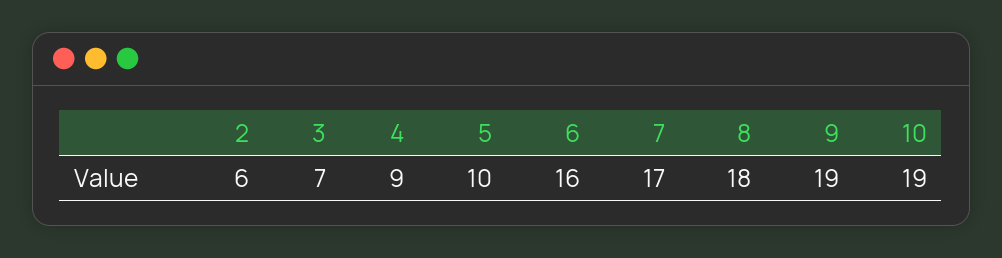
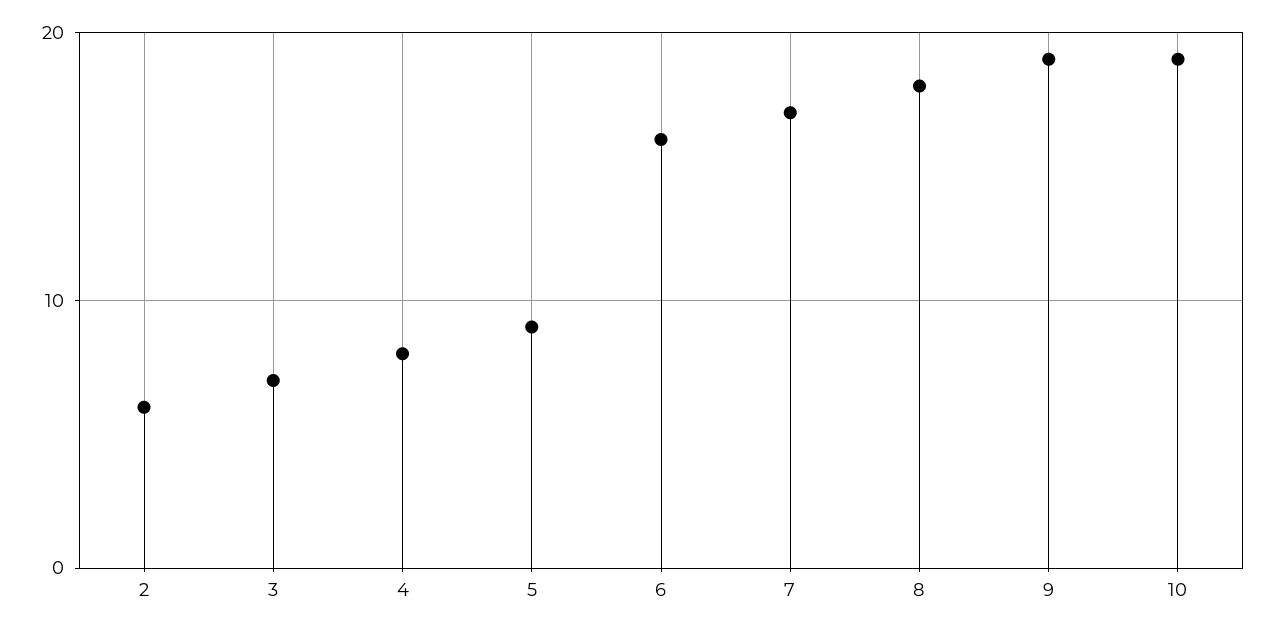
4: 9 -> 8
5: 10 -> 9

